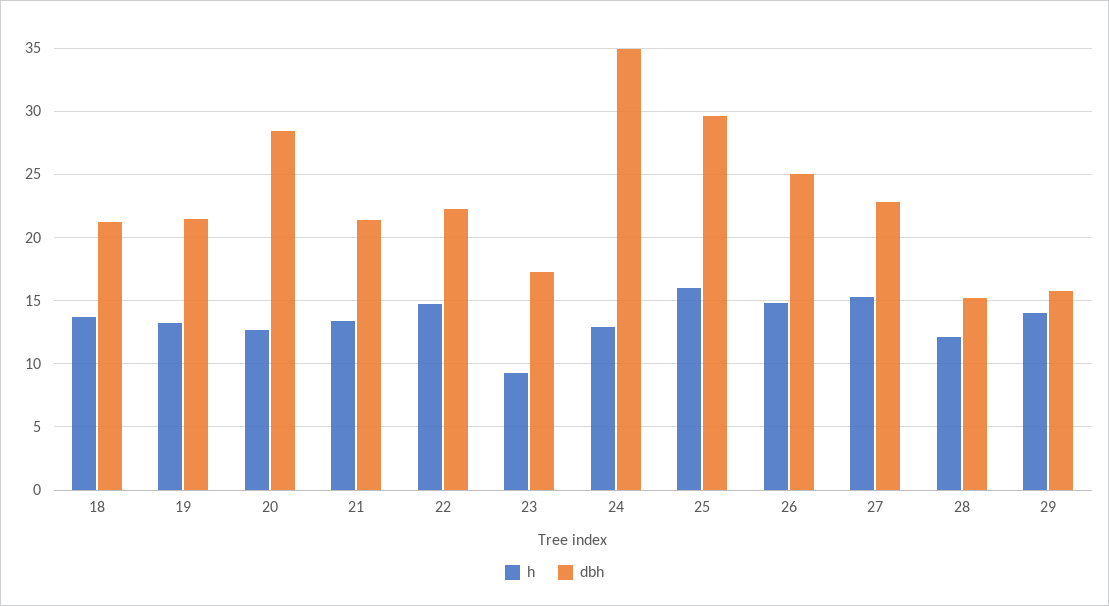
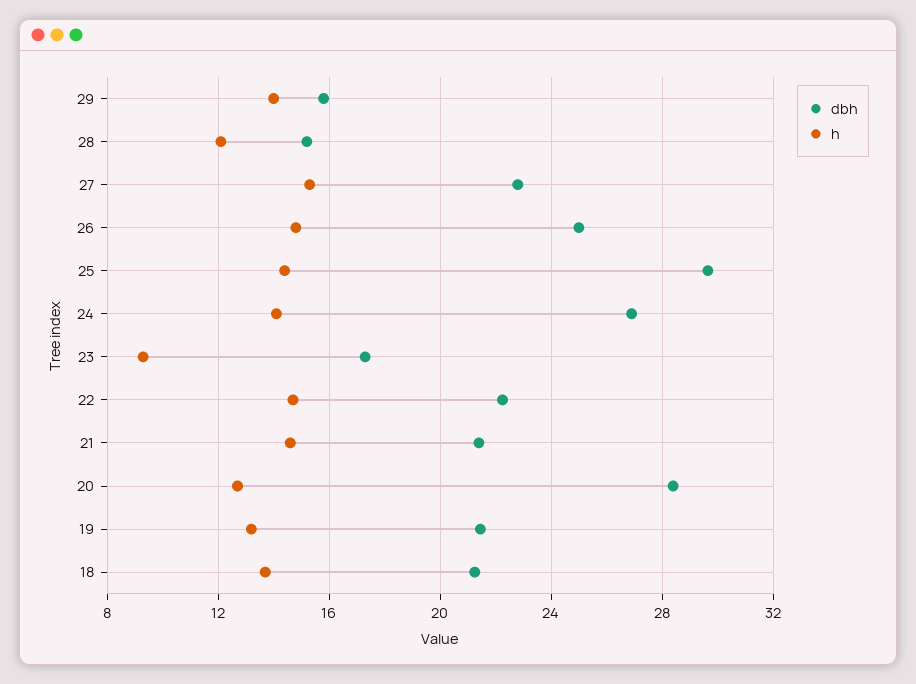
h, 21: 13.5 -> 14.5
h, 24: 13 -> 14
dbh, 24: 35 -> 27
h, 25: 16 -> 14.5

